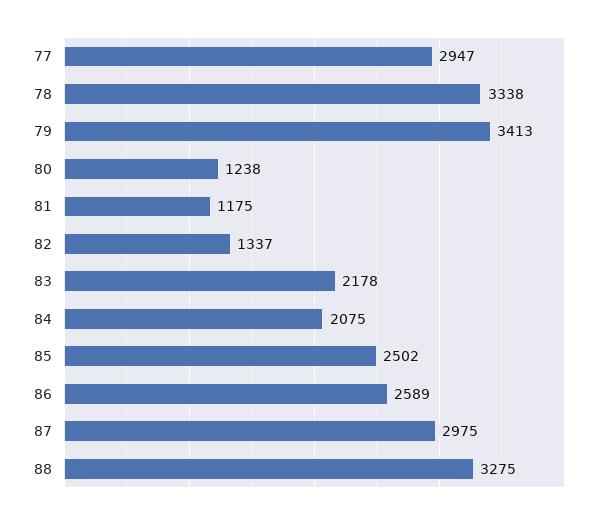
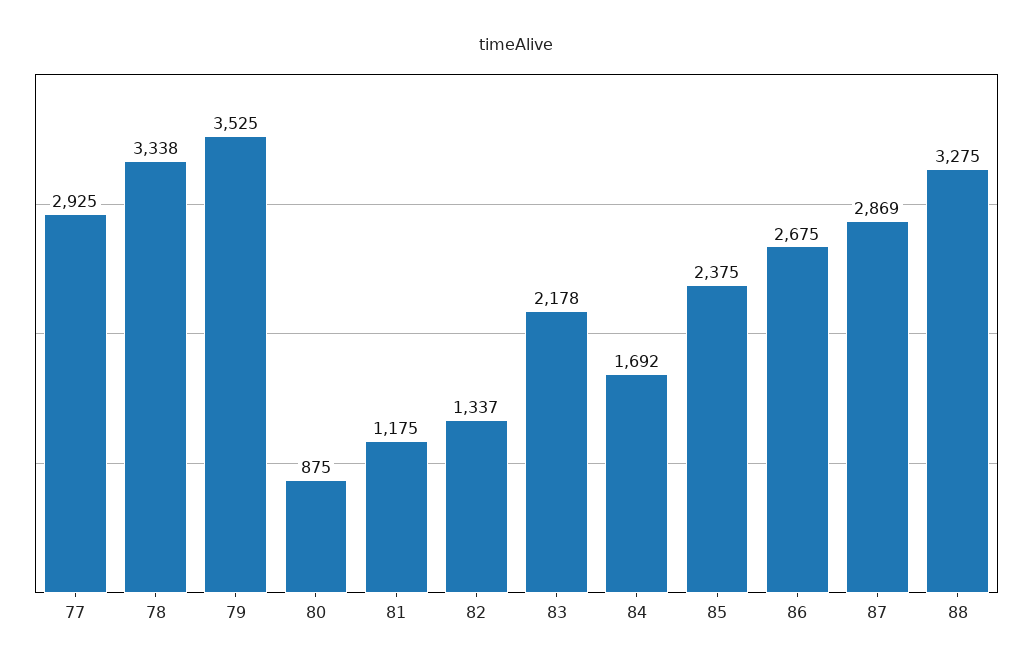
77: 2947 -> 2925
79: 3413 -> 3525
80: 1238 -> 875
84: 2075 -> 1692
85: 2502 -> 2375
86: 2589 -> 2675
87: 2975 -> 2869

